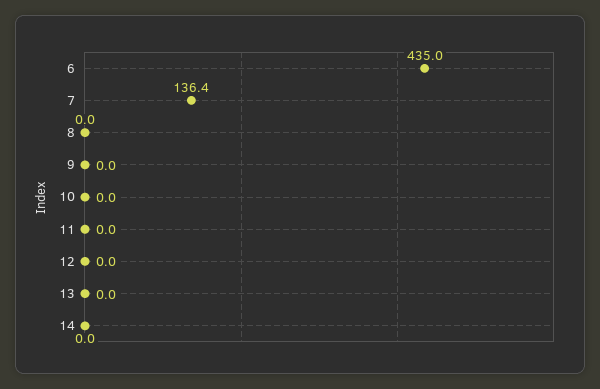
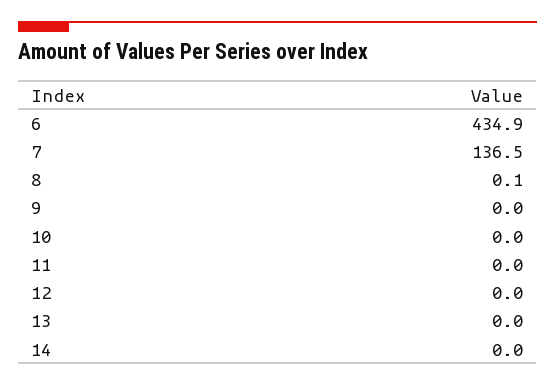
6: 435 -> 434.9
7: 136.4 -> 136.5
8: 0 -> 0.1

